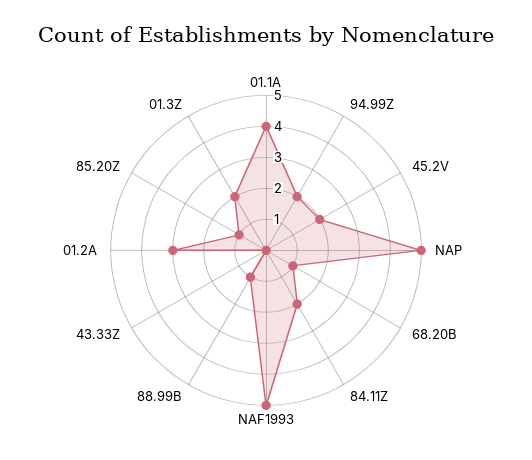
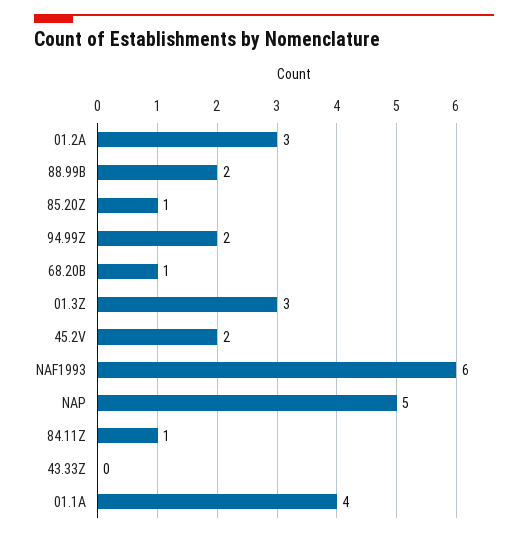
84.11Z: 2 -> 1
NAF1993: 5 -> 6
88.99B: 1 -> 2
01.3Z: 2 -> 3

